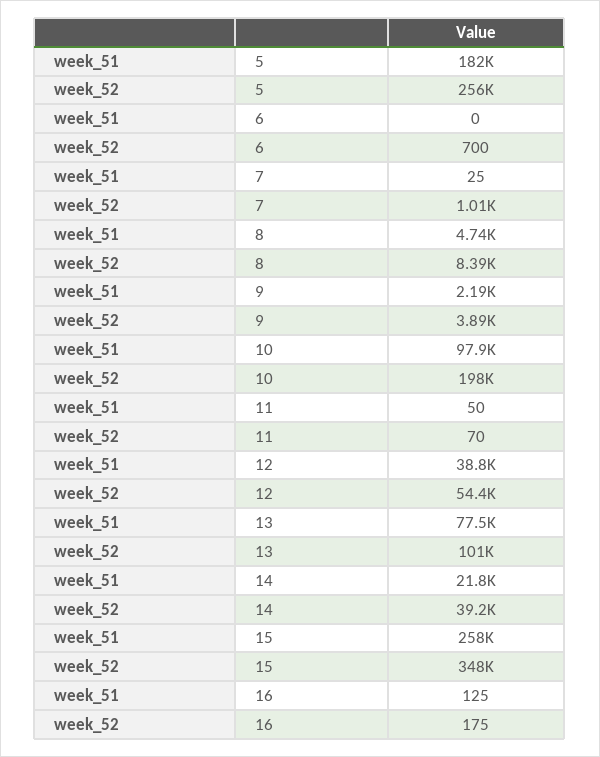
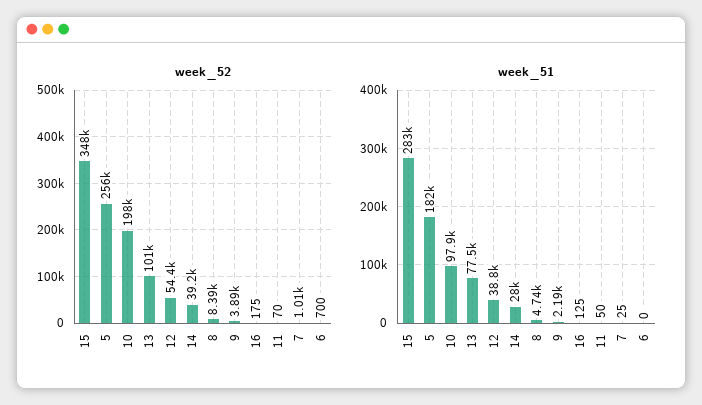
week_51, 14: 21800 -> 28000
week_51, 15: 258000 -> 283000

